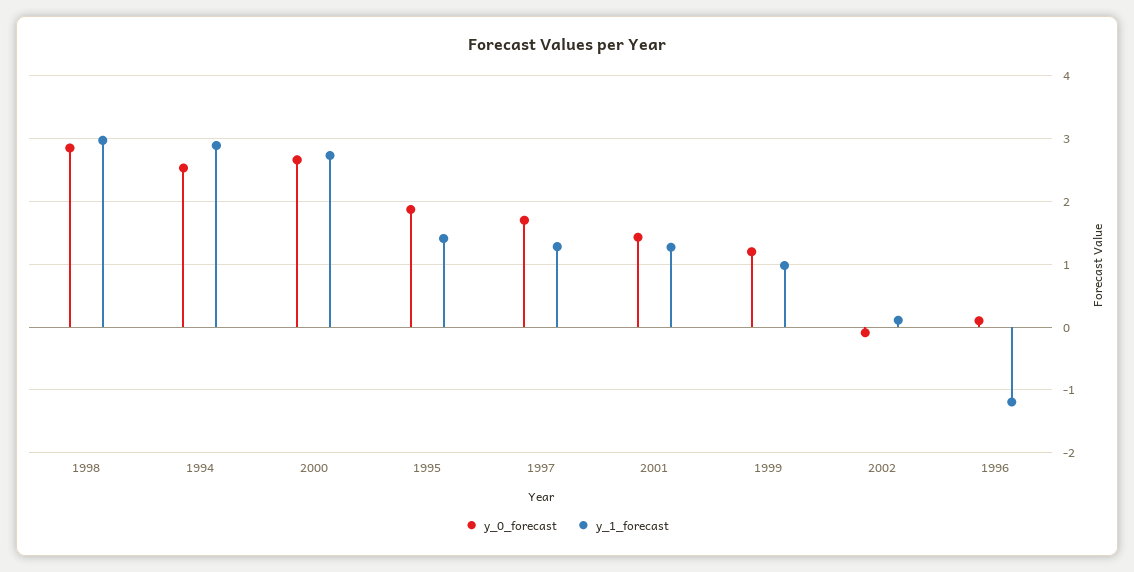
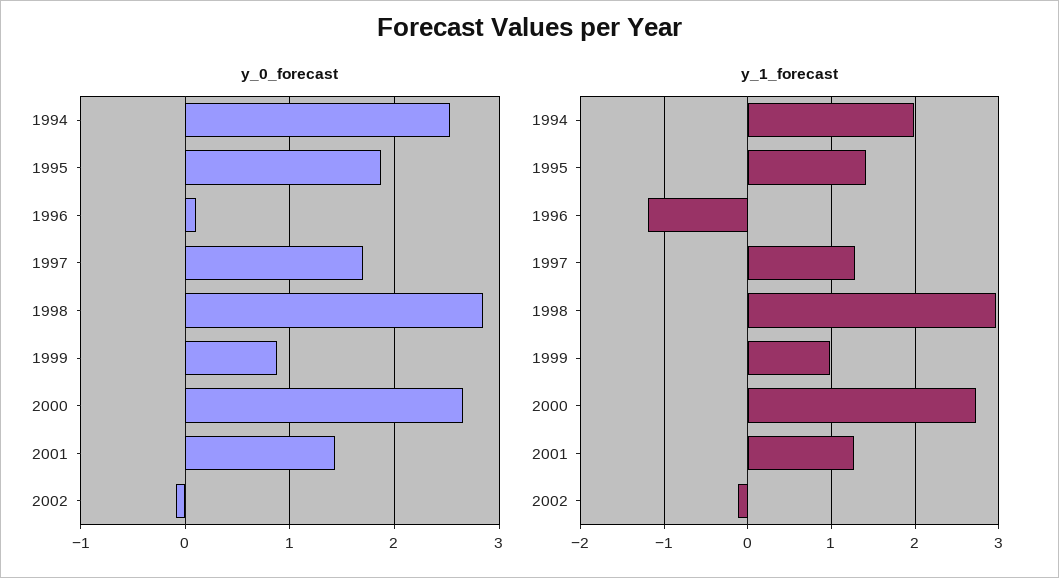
y_1_forecast, 1994: 2.9 -> 2
y_0_forecast, 1999: 1.2 -> 0.9
y_1_forecast, 2002: 0.1 -> -0.1

